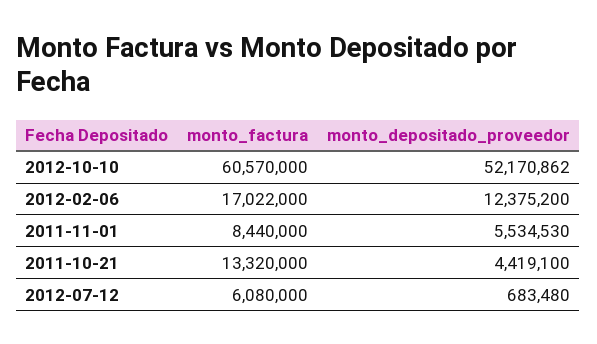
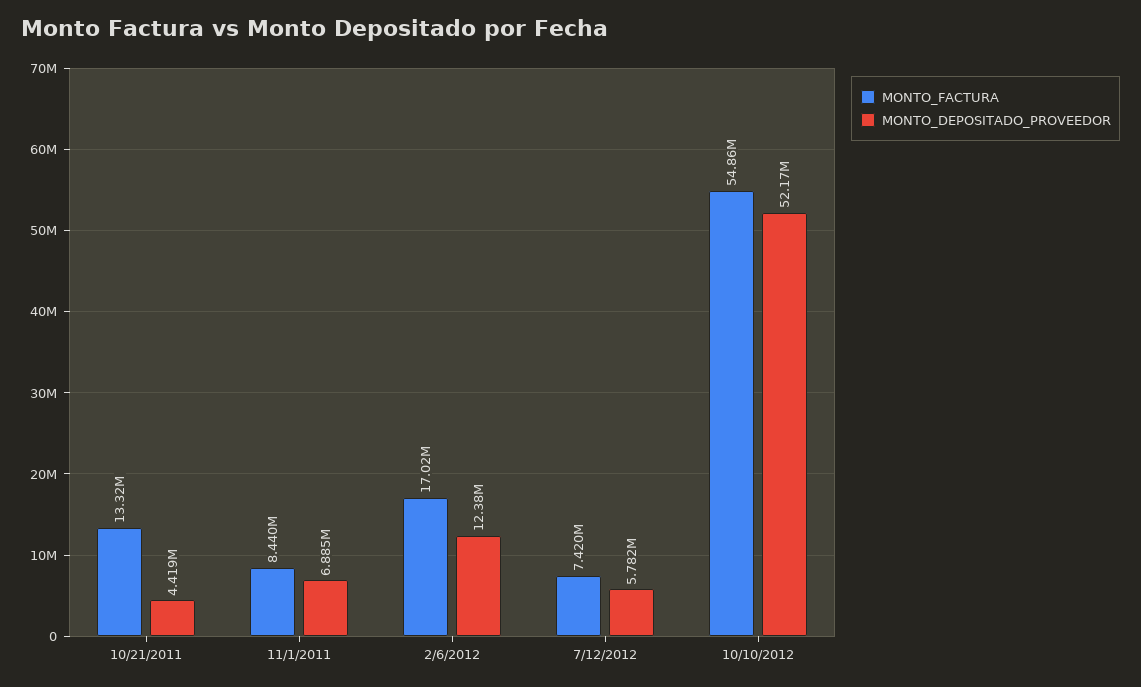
monto_factura, 2012-10-10: 60570000 -> 54860000
monto_depositado_proveedor, 2011-11-01: 5534530 -> 6885000
monto_factura, 2012-07-12: 6080000 -> 7420000
monto_depositado_proveedor, 2012-07-12: 683480 -> 5782000

